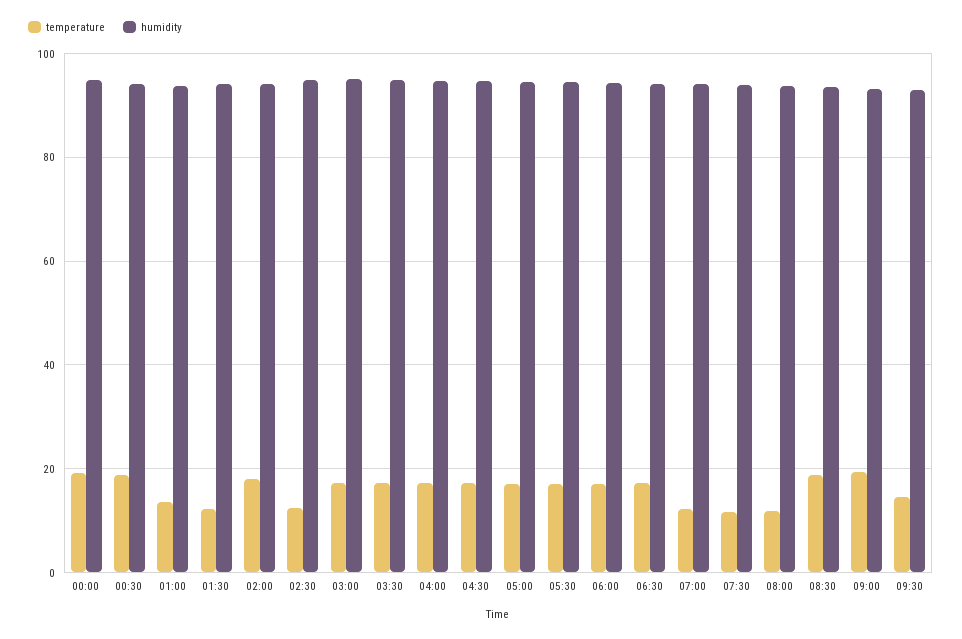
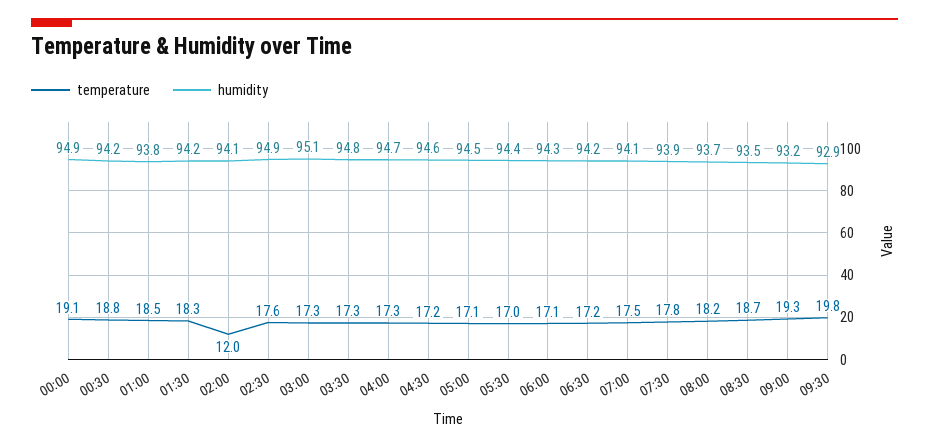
temperature, 01:00: 14 -> 18.5
temperature, 01:30: 12 -> 18.3
temperature, 02:00: 18 -> 12
temperature, 02:30: 12 -> 17.6
temperature, 07:00: 12 -> 17.5
temperature, 07:30: 12 -> 17.8
temperature, 08:00: 12 -> 18.2
temperature, 09:30: 14 -> 19.8

